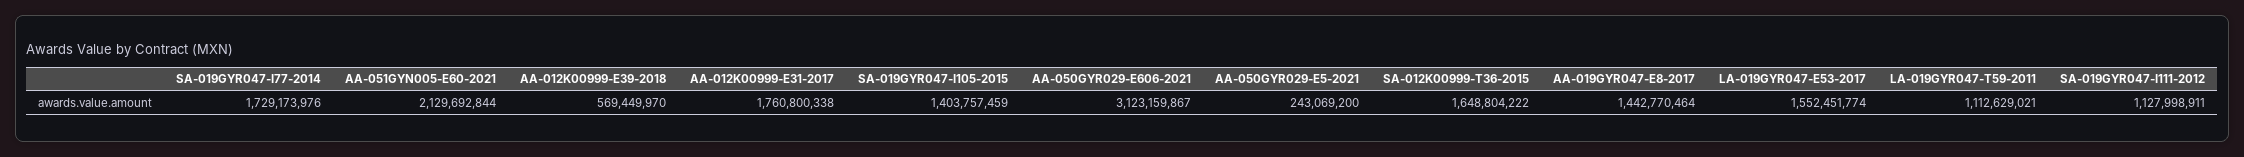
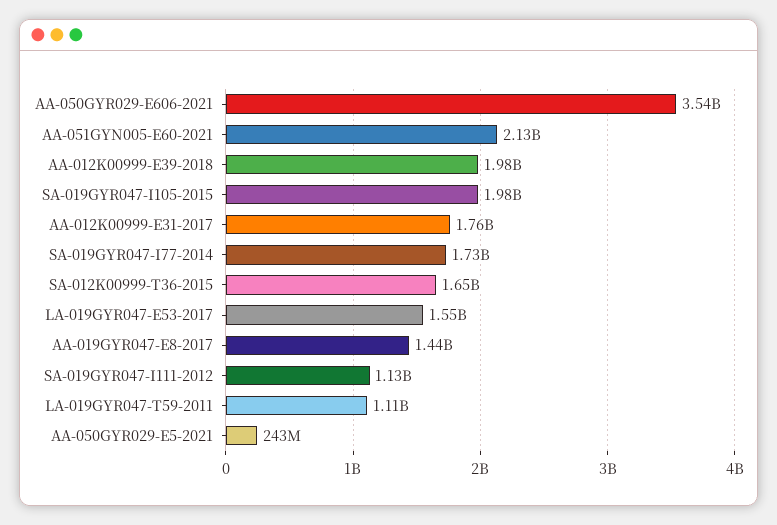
AA-012K00999-E39-2018: 569449970 -> 1980000000
SA-019GYR047-I105-2015: 1403757459 -> 1980000000
AA-050GYR029-E606-2021: 3123159867 -> 3540000000

